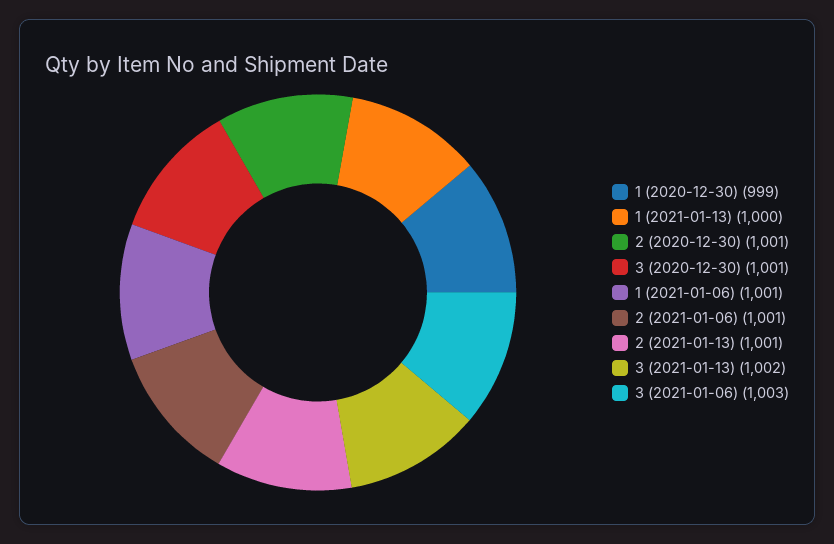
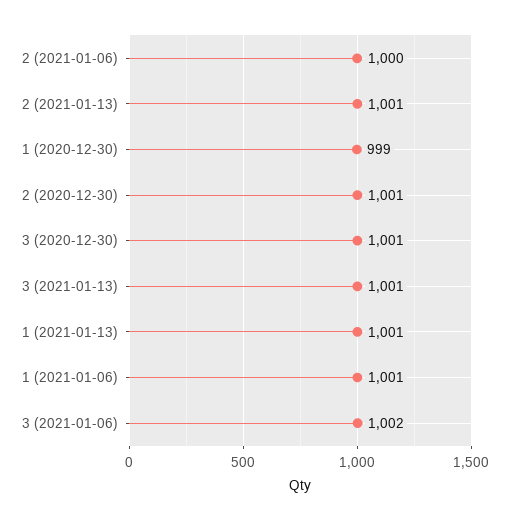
1 (2021-01-13): 1000 -> 1001
2 (2021-01-06): 1001 -> 1000
3 (2021-01-13): 1002 -> 1001
3 (2021-01-06): 1003 -> 1002

